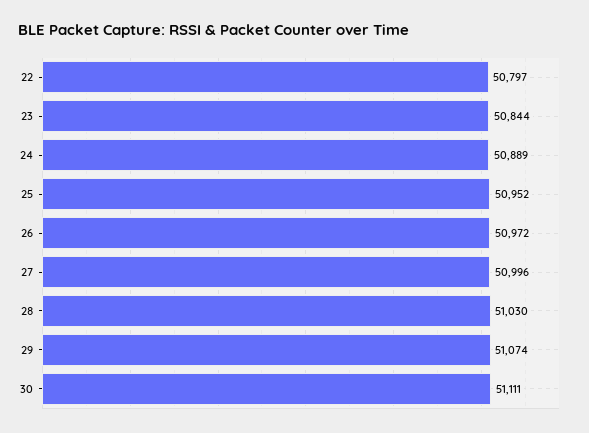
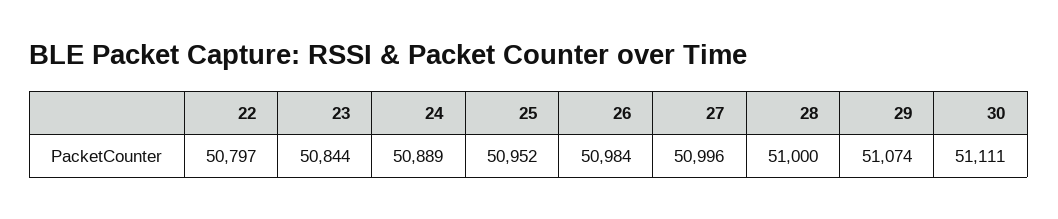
26: 50972 -> 50984
28: 51030 -> 51000

